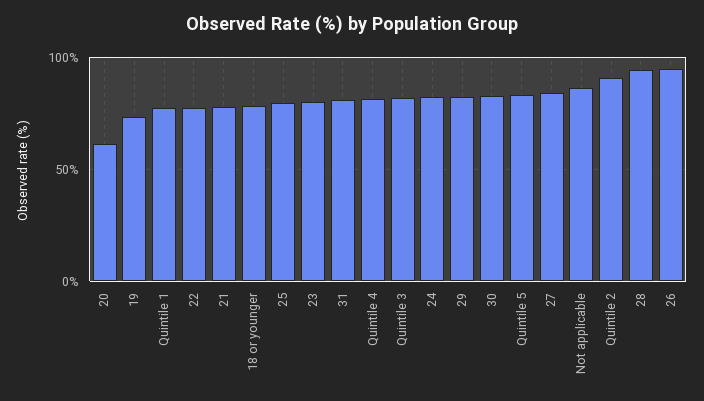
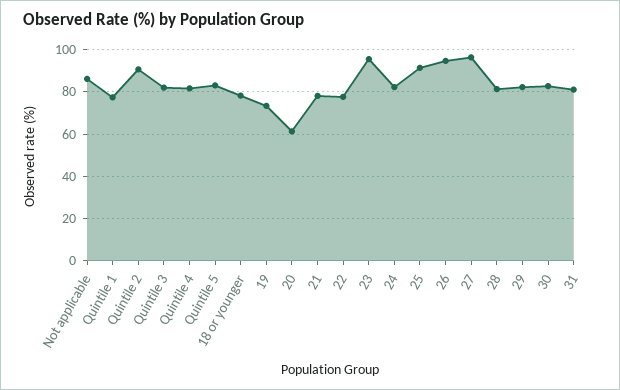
25: 80 -> 90
23: 80 -> 95
27: 85 -> 95
28: 95 -> 80

